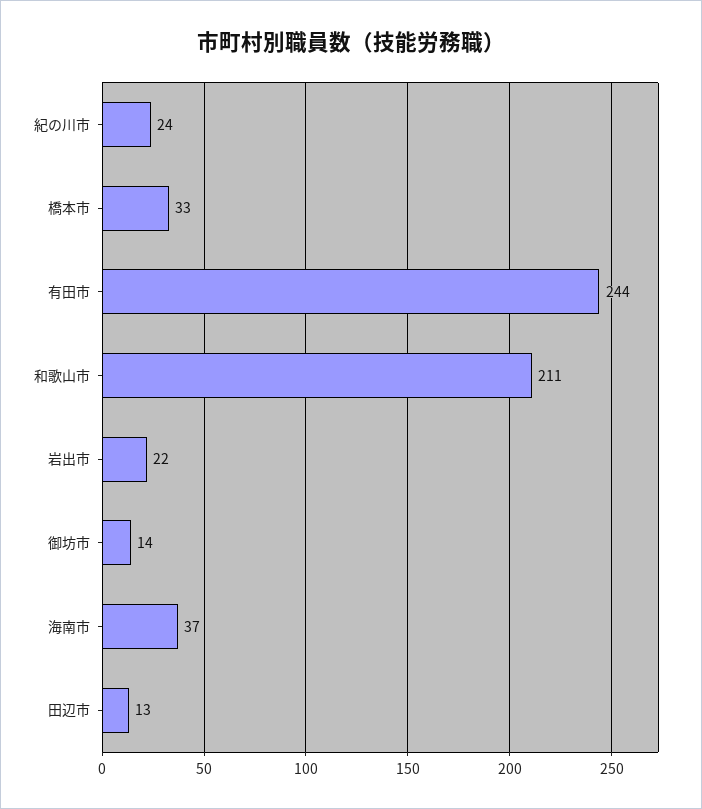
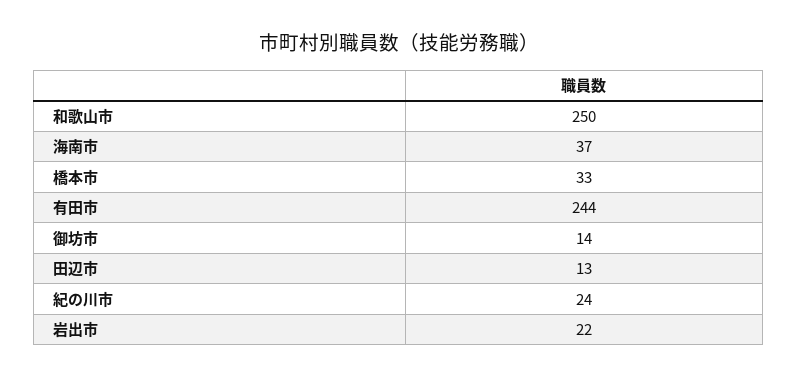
和歌山市: 211 -> 250

